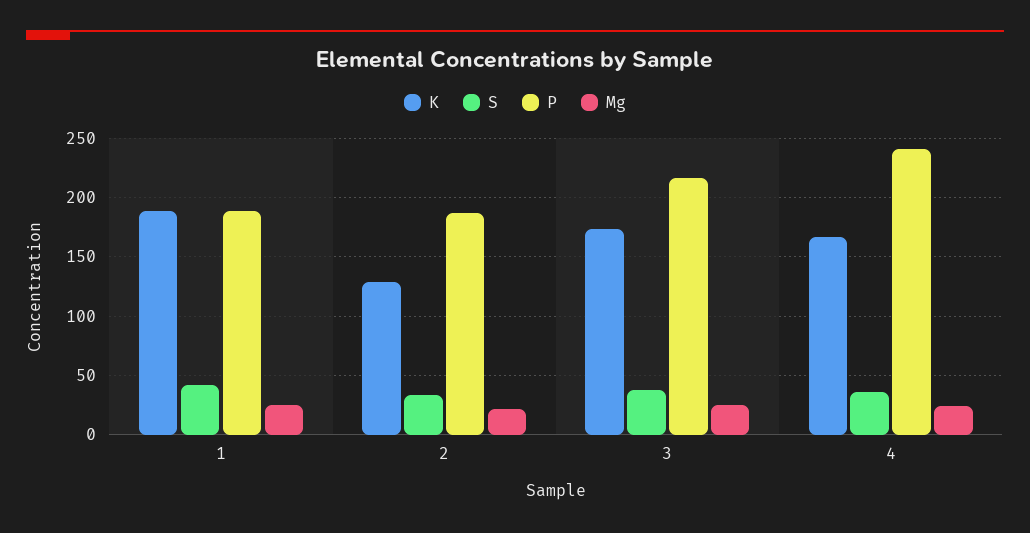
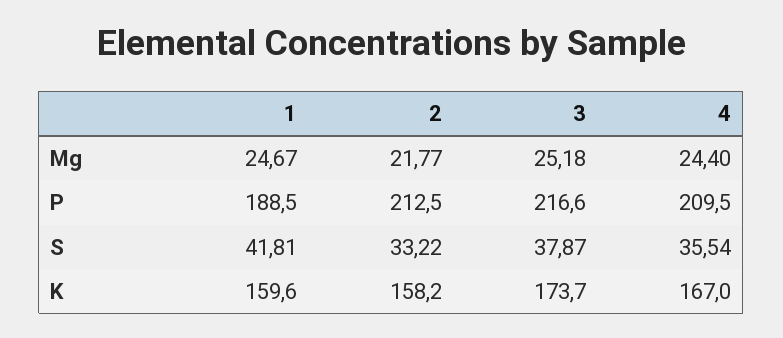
K, 1: 190 -> 159.6
K, 2: 130 -> 158.2
P, 2: 190 -> 212.5
P, 4: 240 -> 209.5

